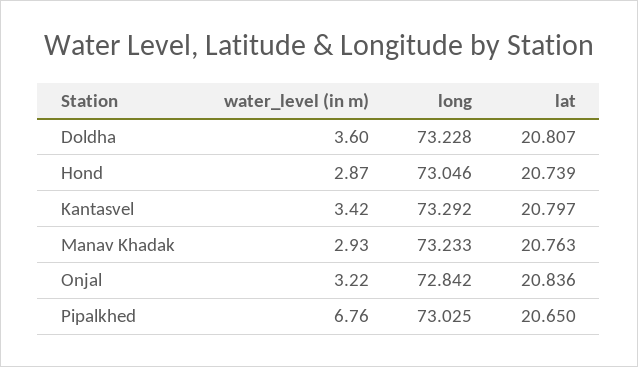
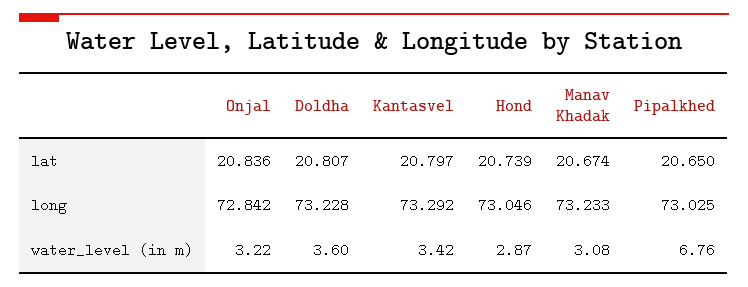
water_level (in m), Manav Khadak: 2.93 -> 3.08
lat, Manav Khadak: 20.763 -> 20.674

